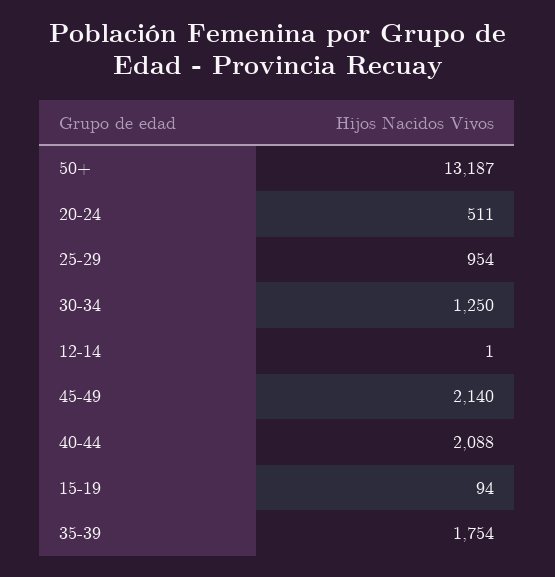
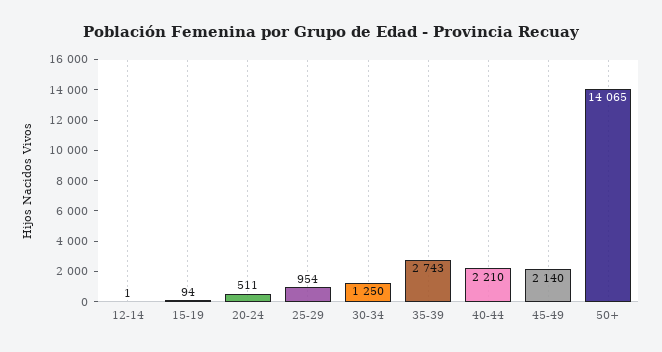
50+: 13187 -> 14065
40-44: 2088 -> 2210
35-39: 1754 -> 2743

